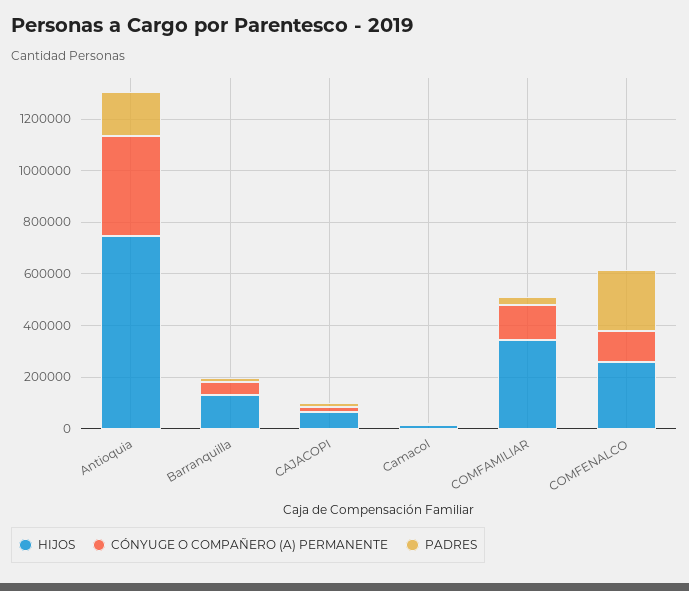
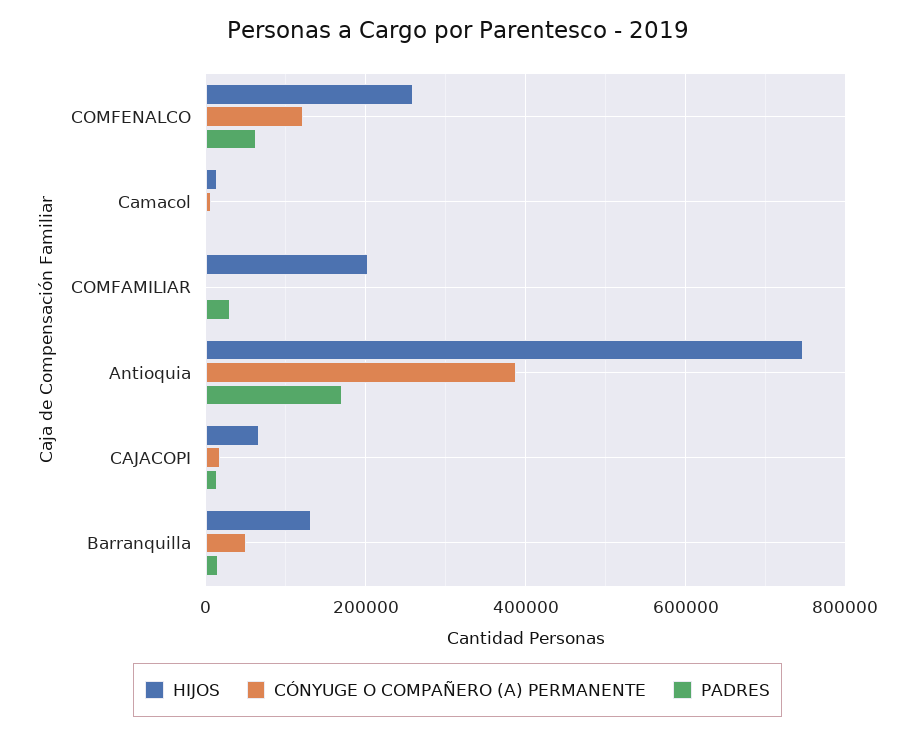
HIJOS, COMFAMILIAR: 350000 -> 200000
CÓNYUGE O COMPAÑERO (A) PERMANENTE, COMFAMILIAR: 150000 -> 0
PADRES, COMFENALCO: 250000 -> 60000

